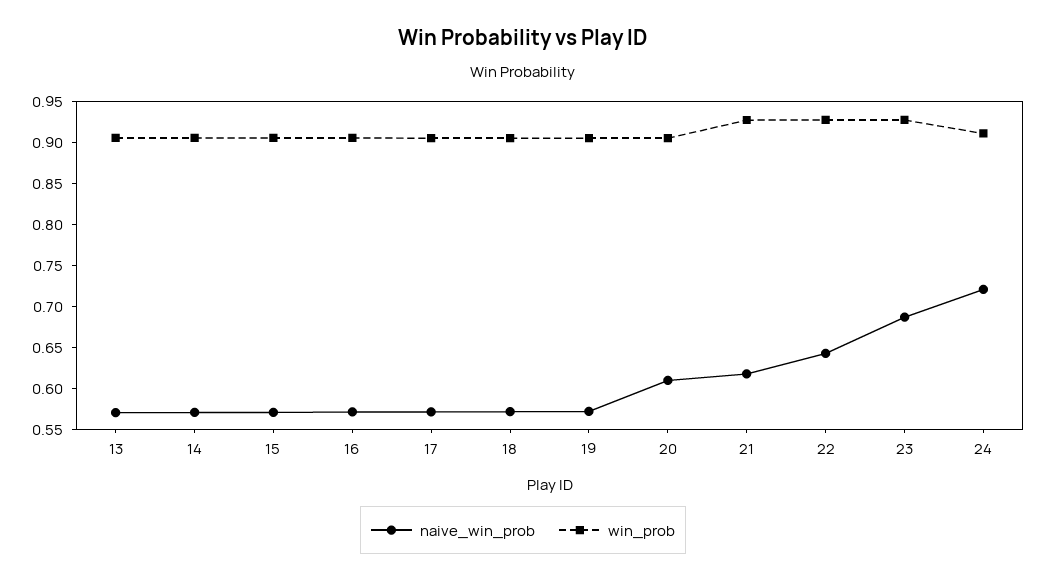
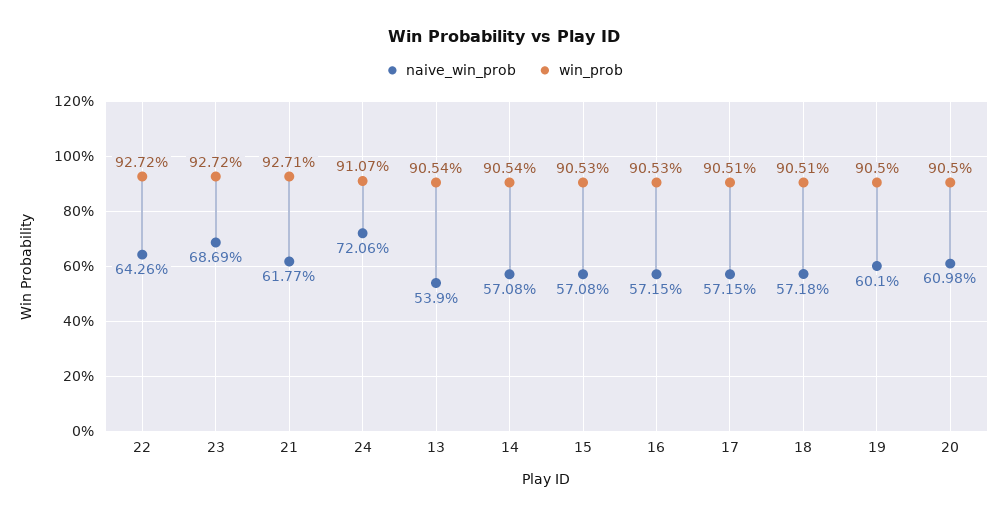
naive_win_prob, 13: 0.57 -> 0.539
naive_win_prob, 19: 0.57 -> 0.601

